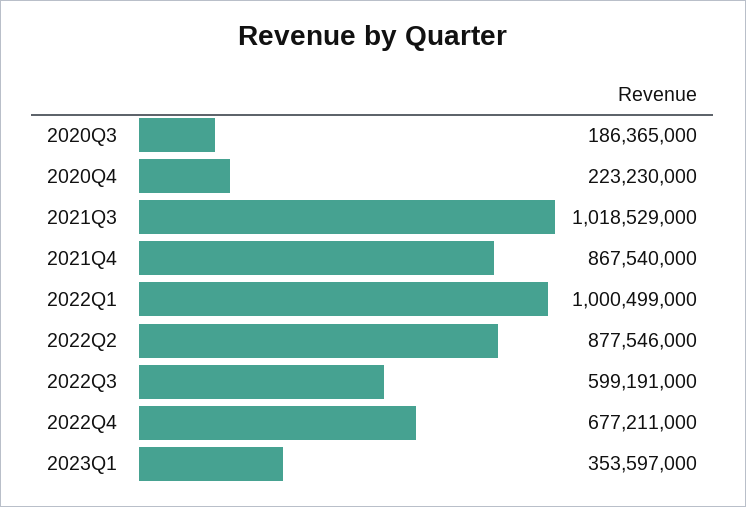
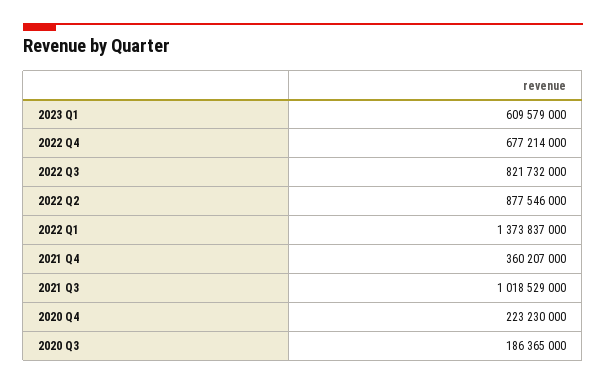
2021Q4: 867540000 -> 360207000
2022Q1: 1000499000 -> 1373837000
2022Q3: 599191000 -> 821732000
2022Q4: 677211000 -> 677214000
2023Q1: 353597000 -> 609579000

